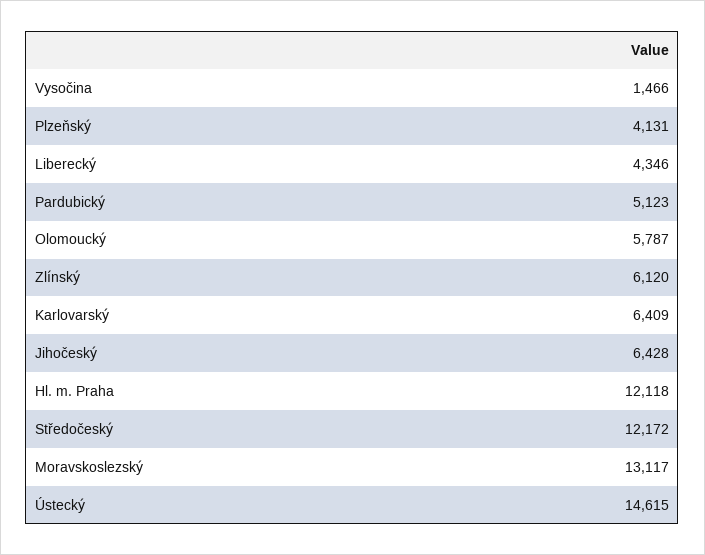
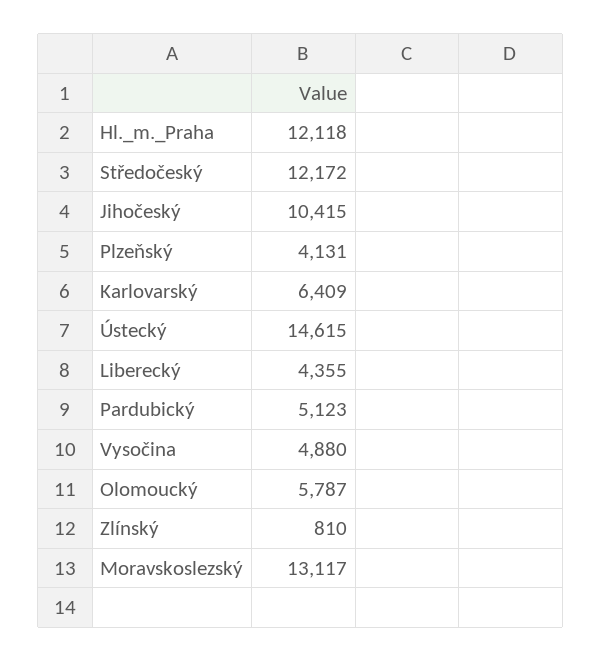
Vysočina: 1466 -> 4880
Liberecký: 4346 -> 4355
Zlínský: 6120 -> 810
Jihočeský: 6428 -> 10415

